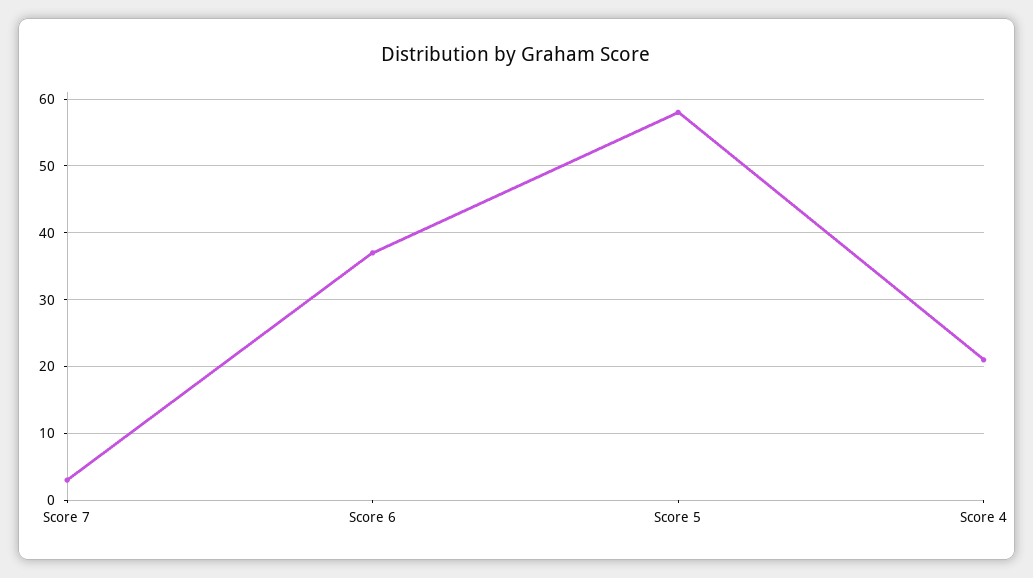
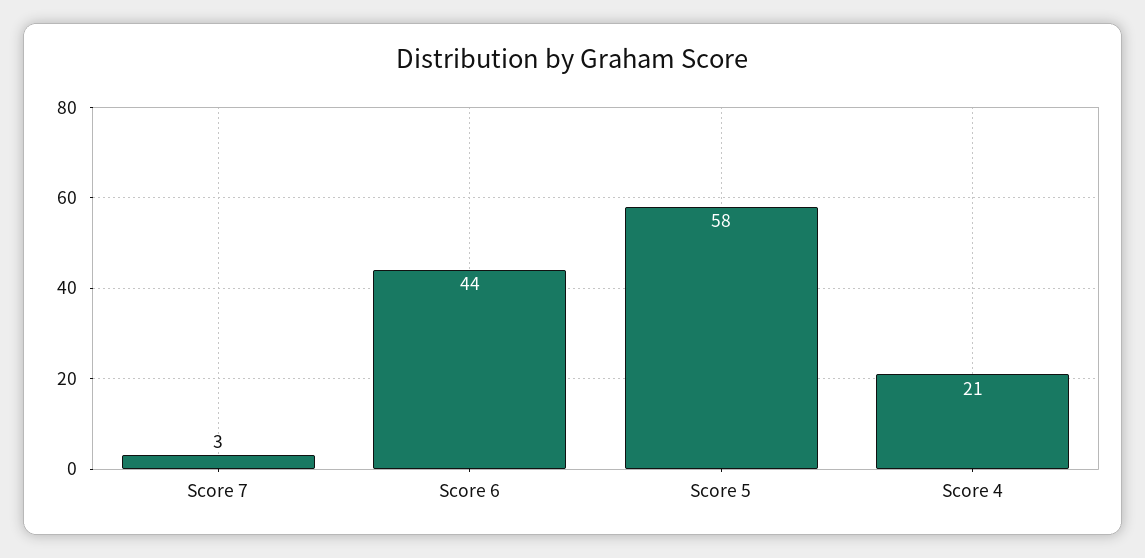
Score 6: 37 -> 44

